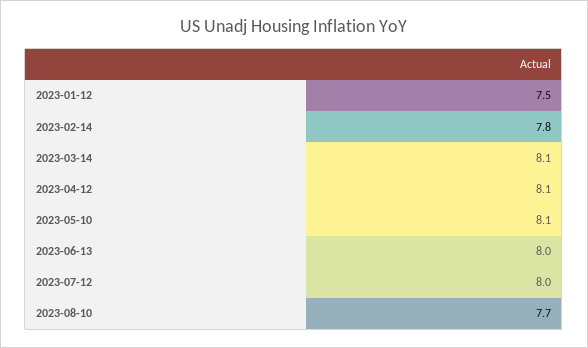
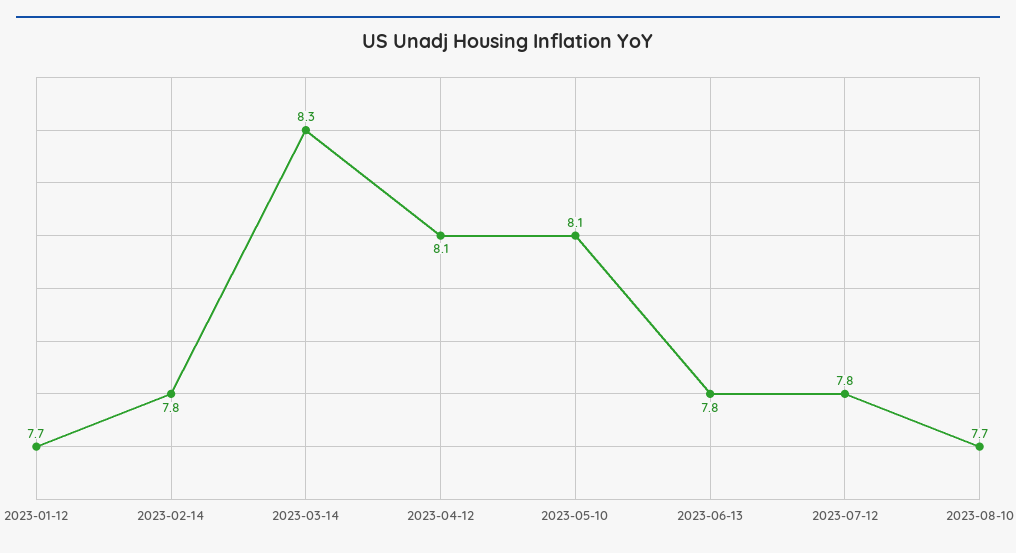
2023-01-12: 7.5 -> 7.7
2023-03-14: 8.1 -> 8.3
2023-06-13: 8 -> 7.8
2023-07-12: 8 -> 7.8

